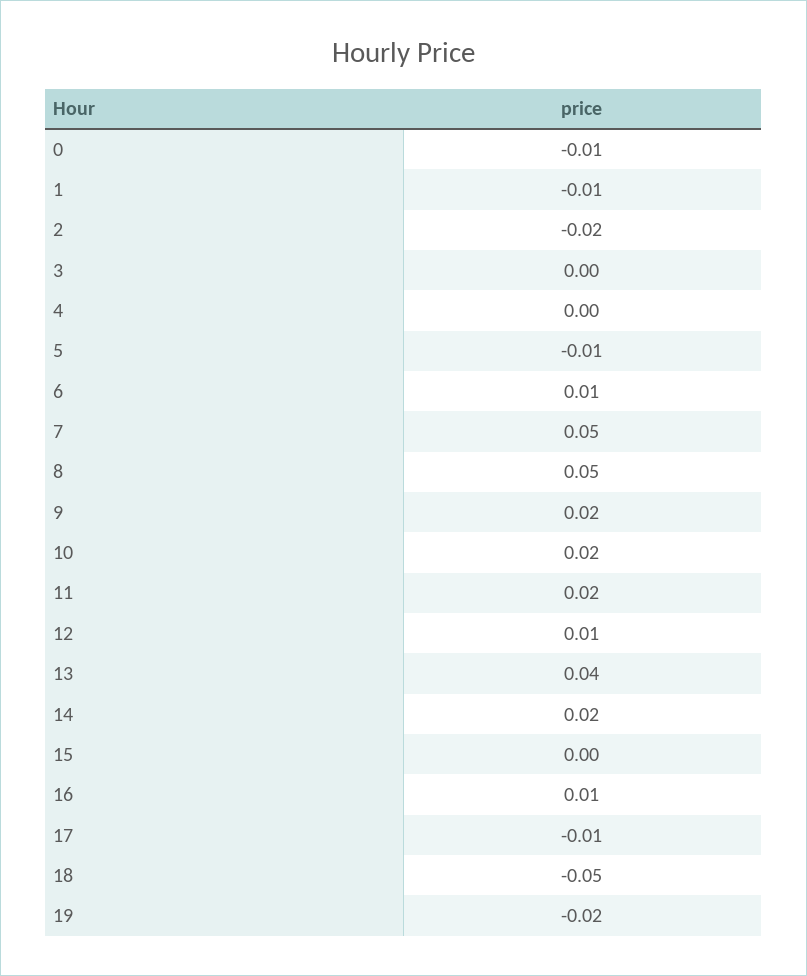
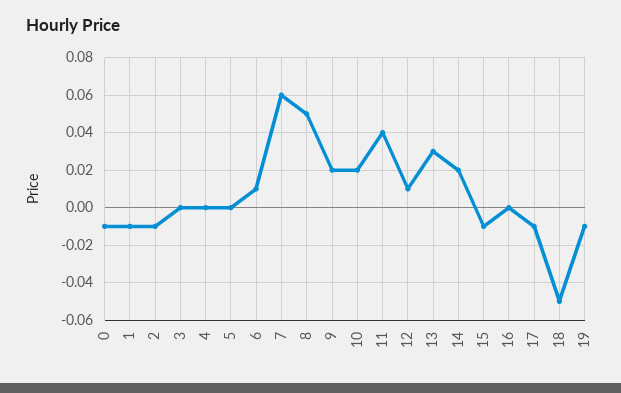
2: -0.02 -> -0.01
5: -0.01 -> 0
7: 0.05 -> 0.06
11: 0.02 -> 0.04
13: 0.04 -> 0.03
15: 0 -> -0.01
16: 0.01 -> 0
19: -0.02 -> -0.01

